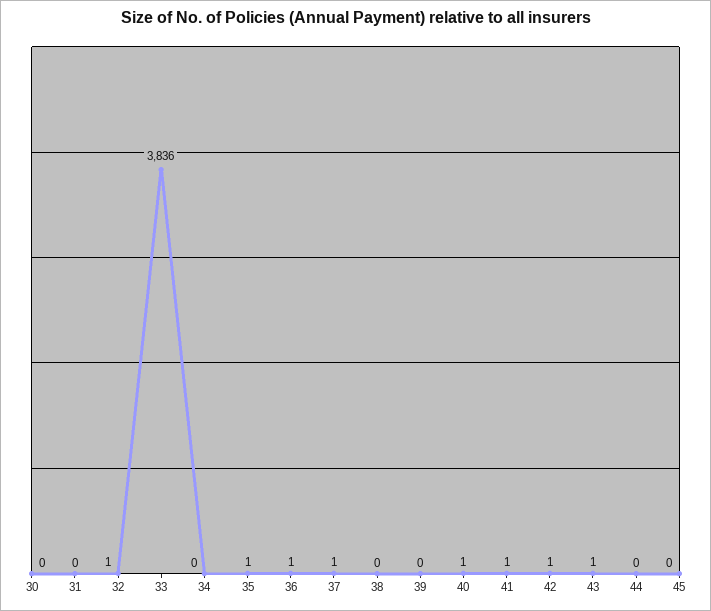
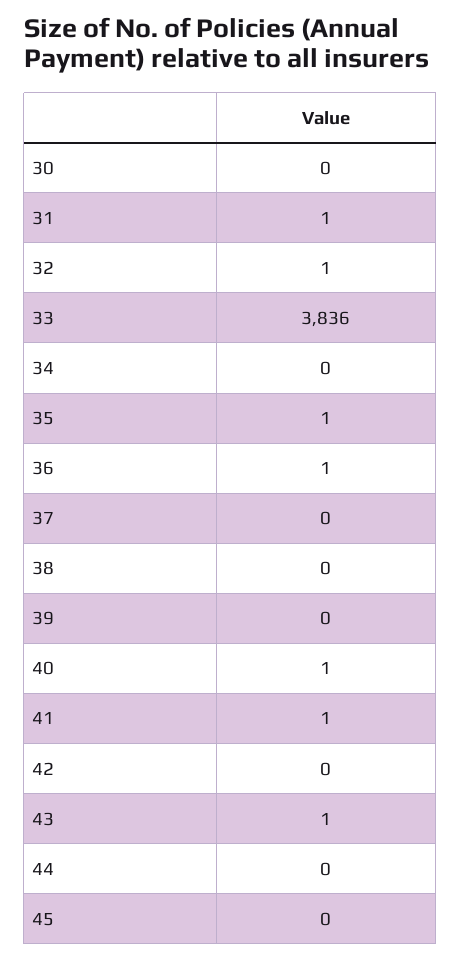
31: 0 -> 1
37: 1 -> 0
42: 1 -> 0

